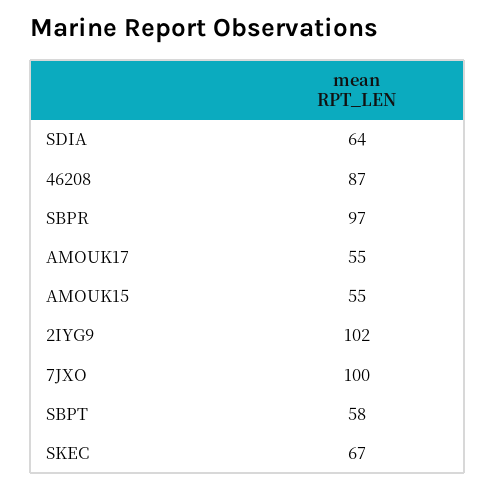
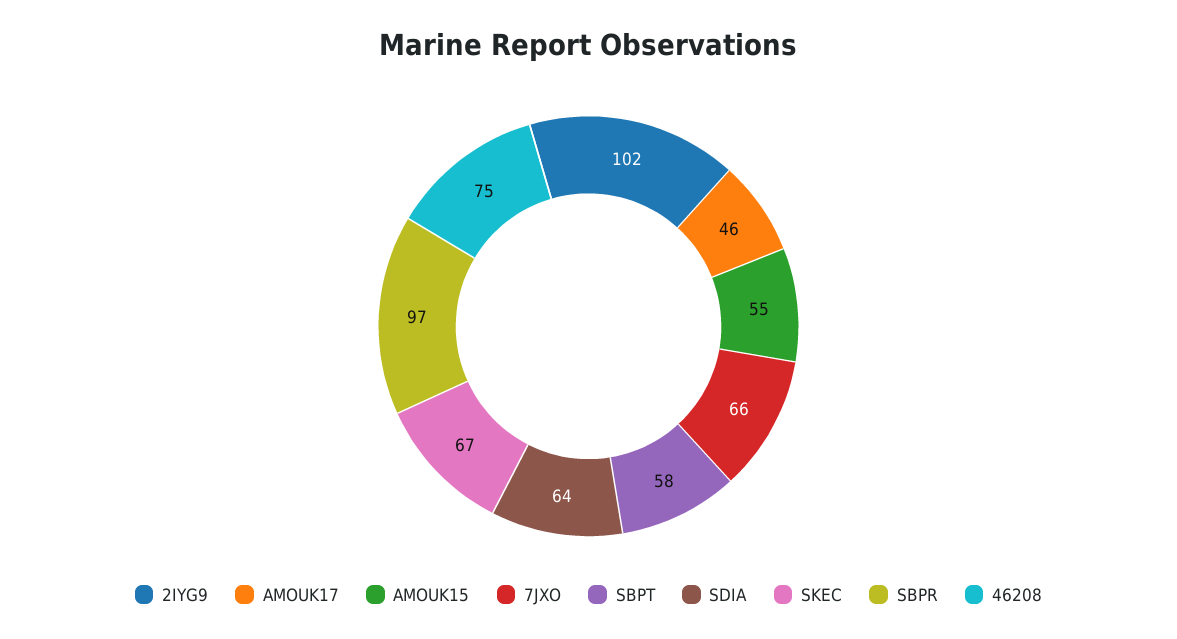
46208: 87 -> 75
AMOUK17: 55 -> 46
7JXO: 100 -> 66

